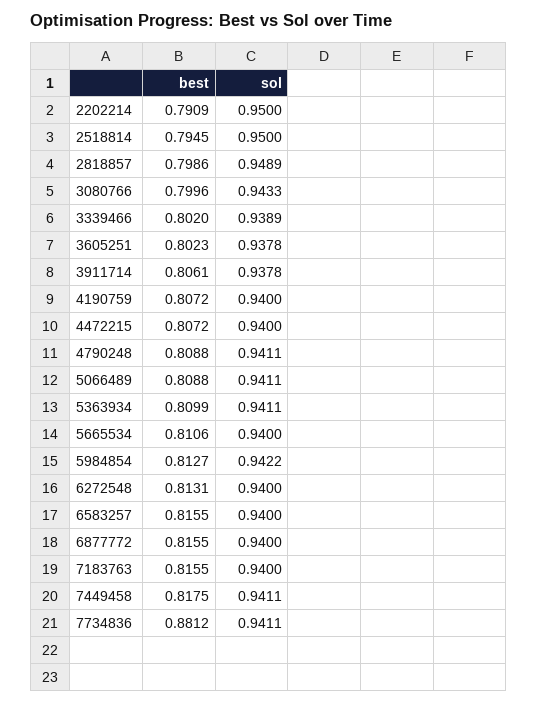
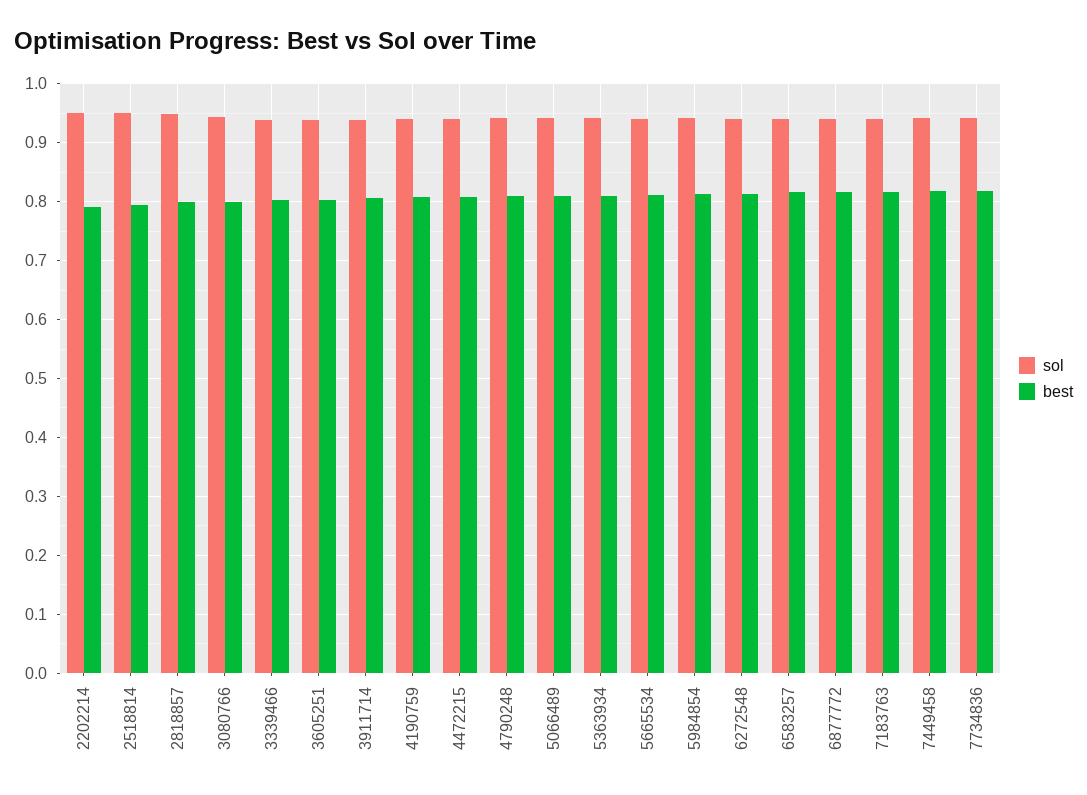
best, 7734836: 0.8812 -> 0.82

